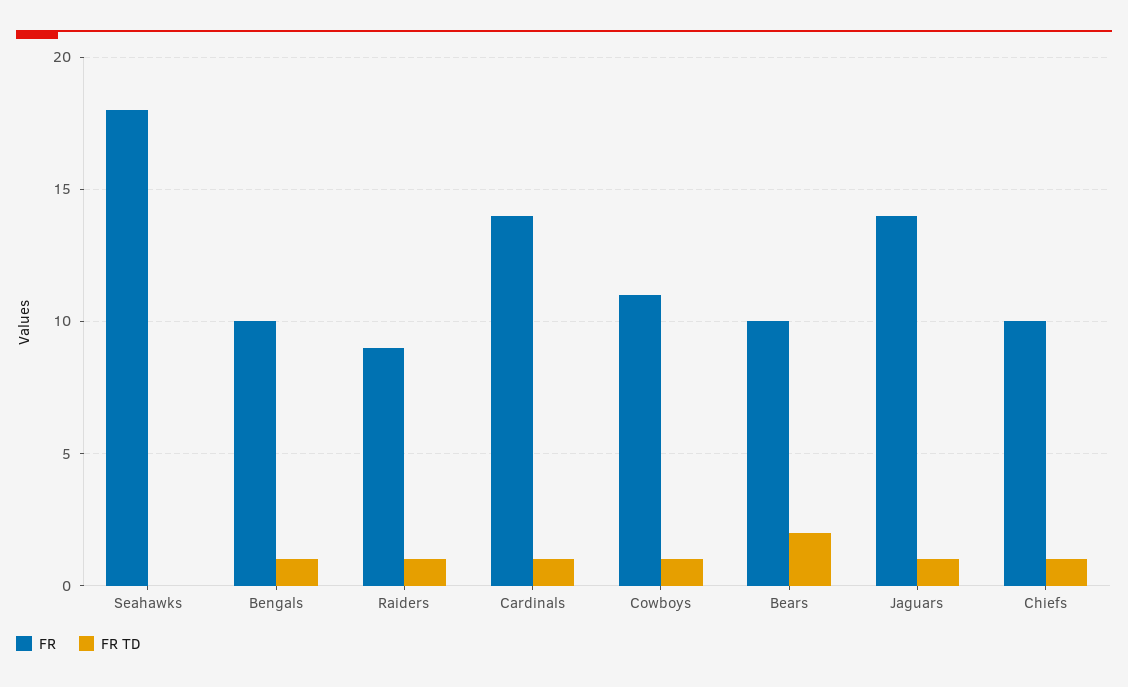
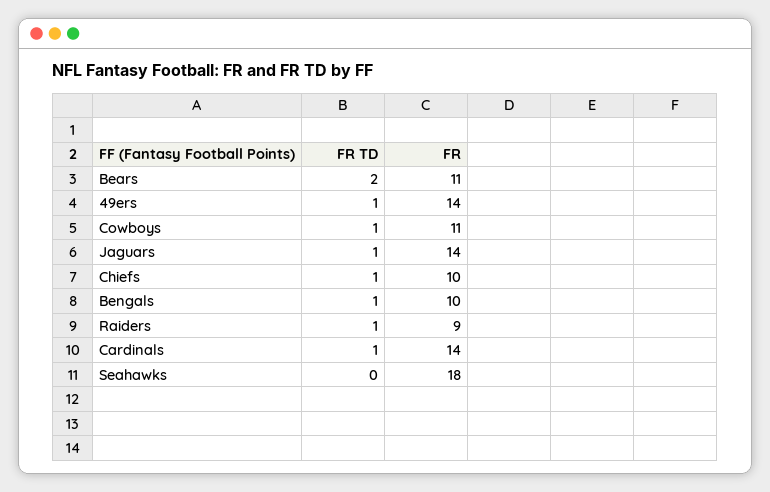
FR, Bears: 10 -> 11
FR TD, 49ers: none -> 1
FR, 49ers: none -> 14

